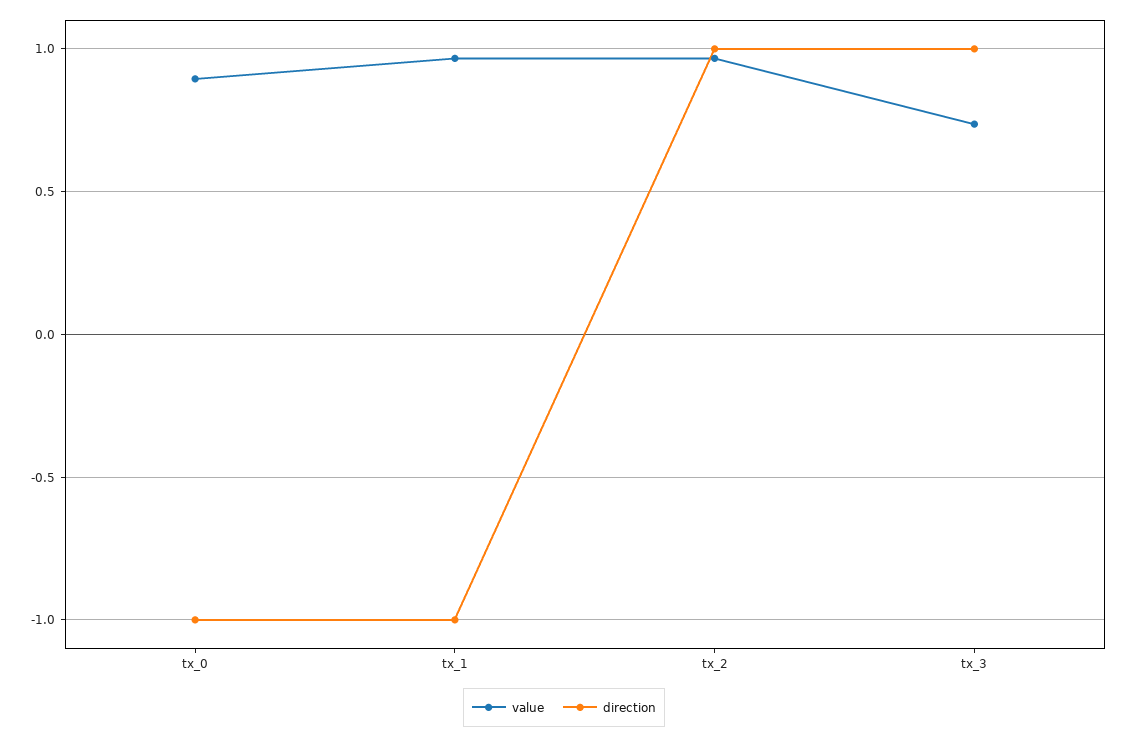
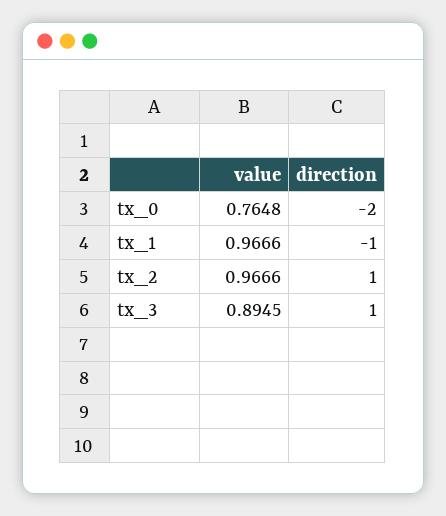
value, tx_0: 0.9 -> 0.7648
direction, tx_0: -1 -> -2
value, tx_3: 0.75 -> 0.8945

